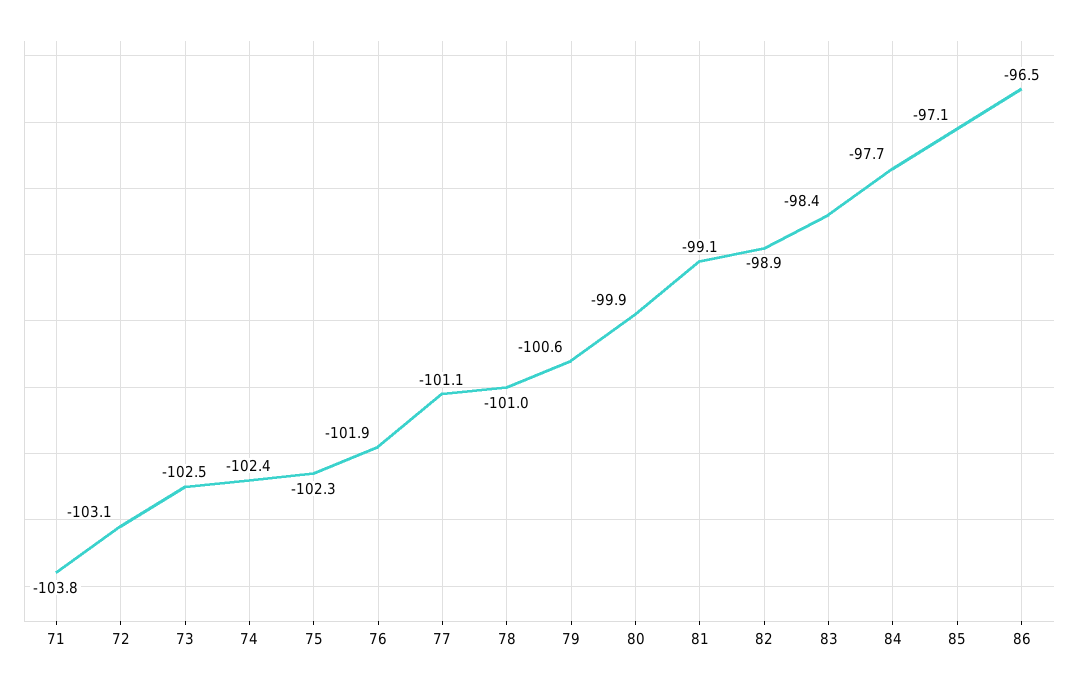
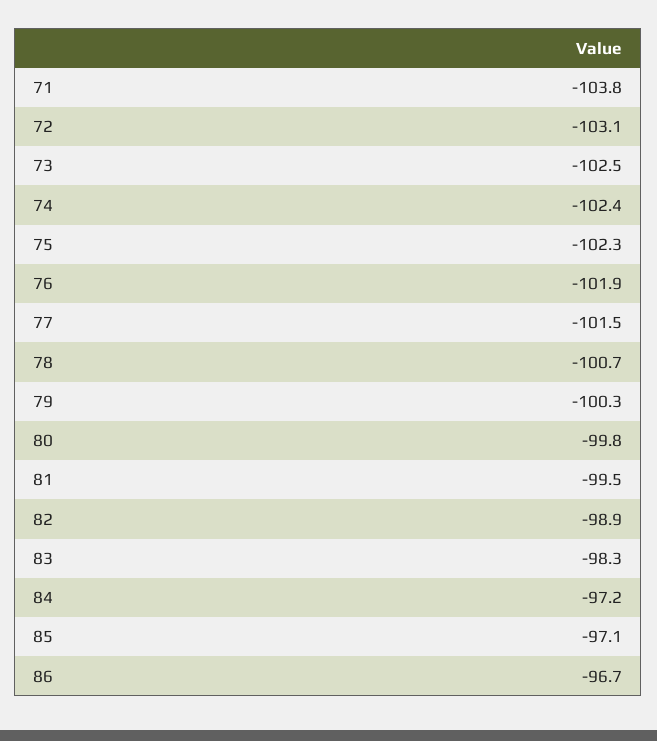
77: -101.1 -> -101.5
78: -101 -> -100.7
79: -100.6 -> -100.3
80: -99.9 -> -99.8
81: -99.1 -> -99.5
83: -98.4 -> -98.3
84: -97.7 -> -97.2
86: -96.5 -> -96.7

